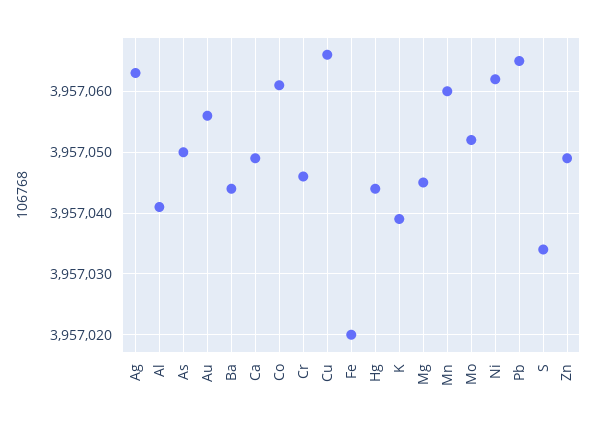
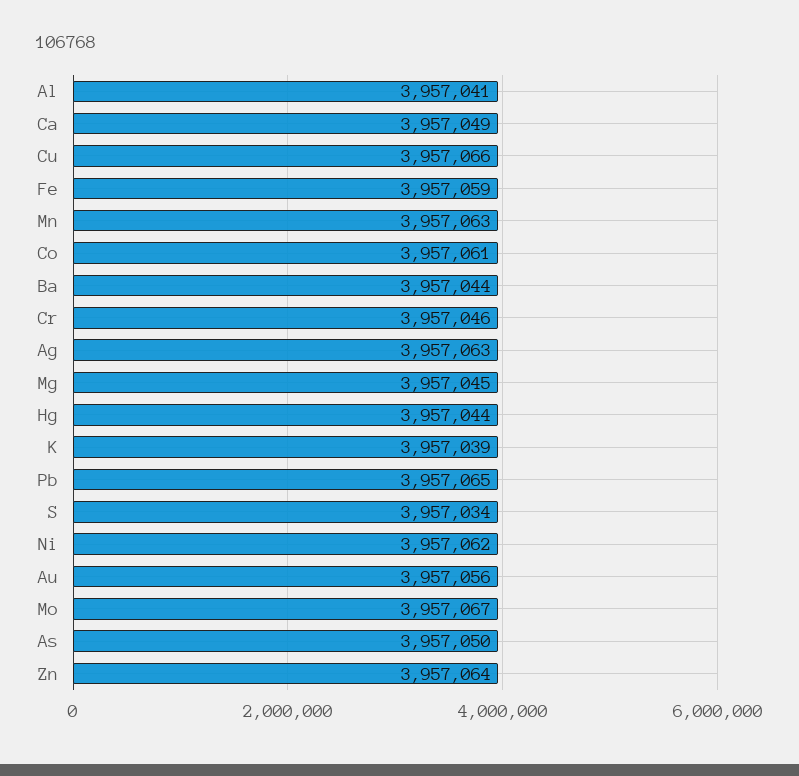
Fe: 3957020 -> 3957059
Mn: 3957060 -> 3957063
Mo: 3957052 -> 3957067
Zn: 3957049 -> 3957064

